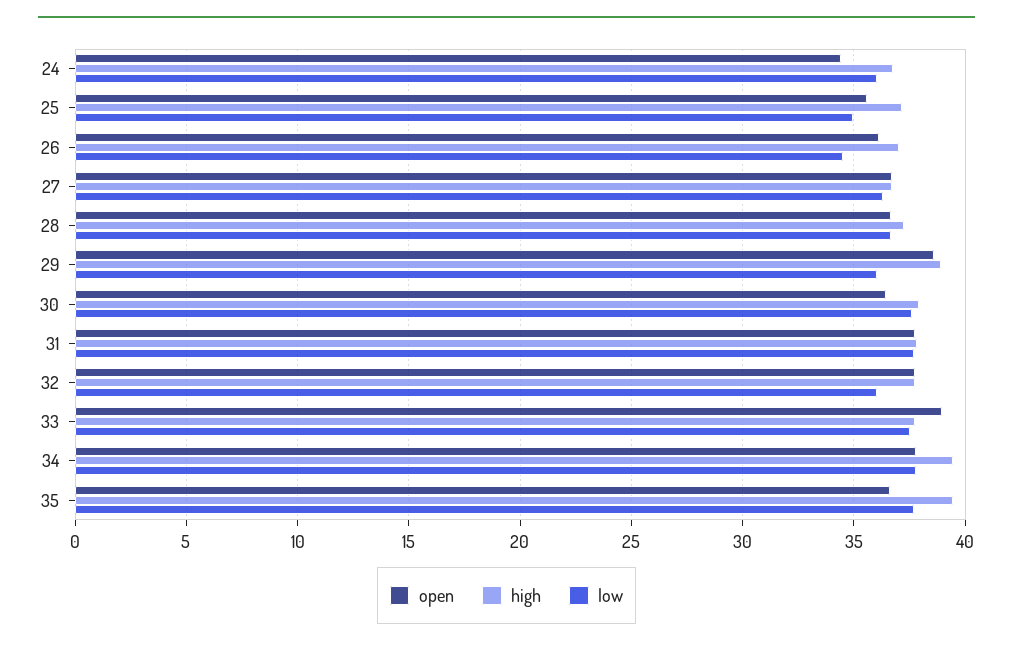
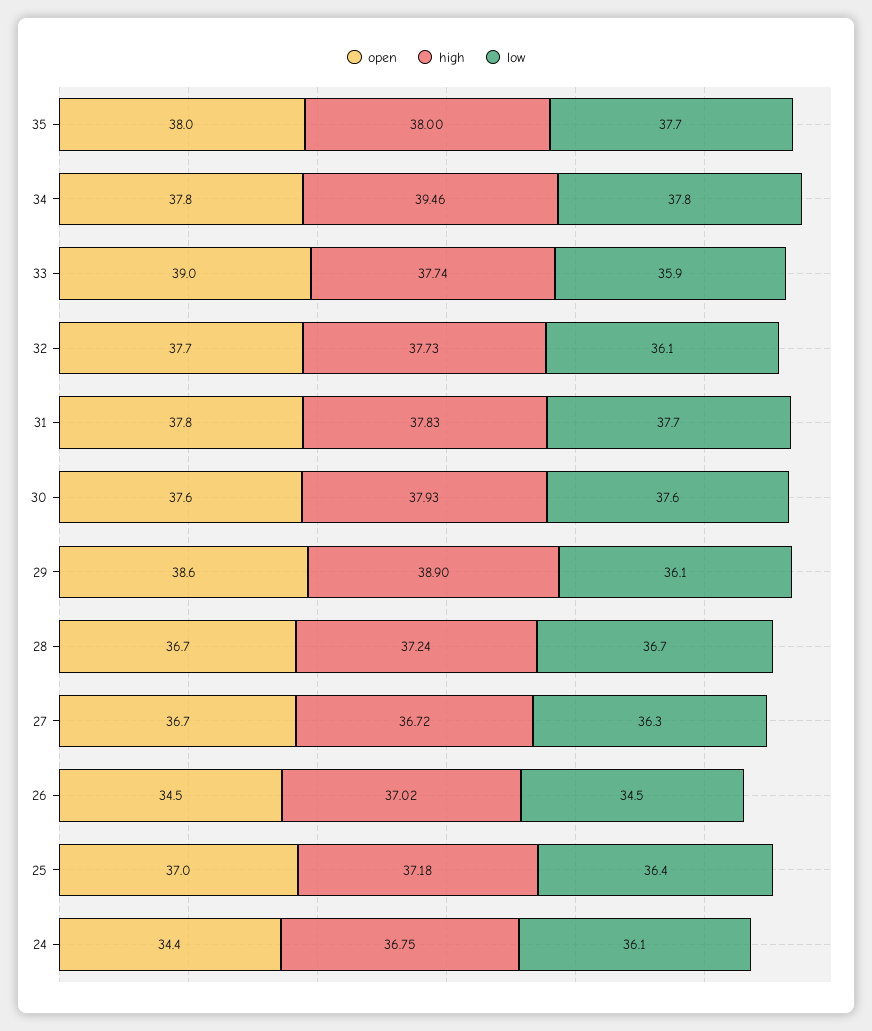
open, 25: 35.5 -> 37
low, 25: 35 -> 36.4
open, 26: 36 -> 34.5
open, 30: 36.5 -> 37.6
low, 33: 37.5 -> 35.9
open, 35: 36.5 -> 38
high, 35: 39.5 -> 38

